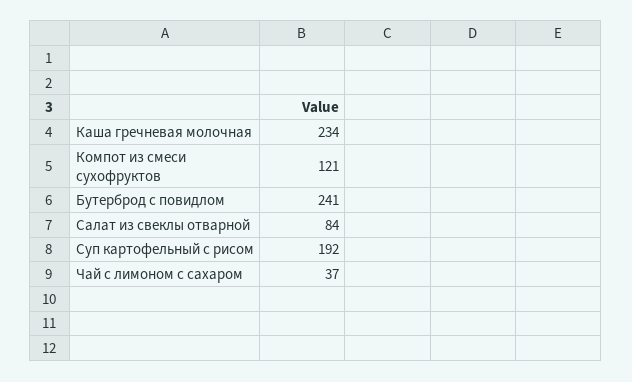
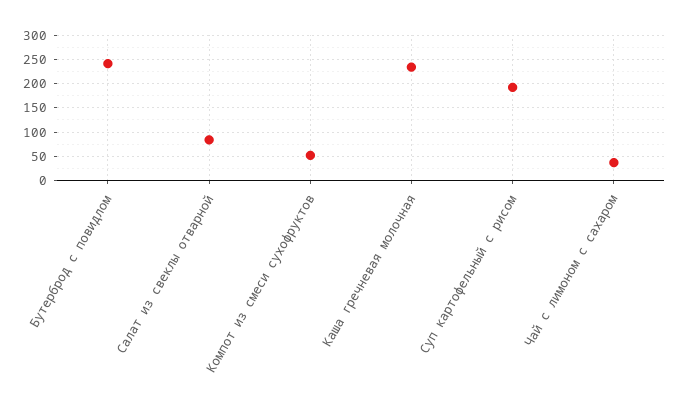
Компот из смеси сухофруктов: 121 -> 50

